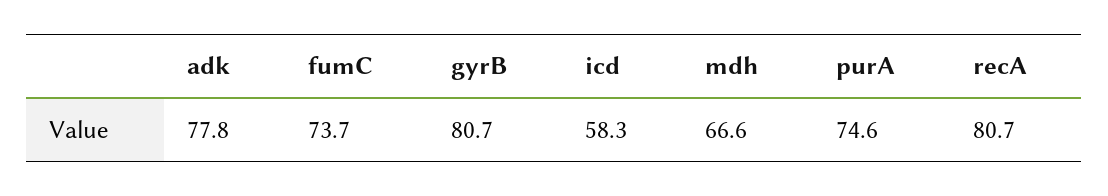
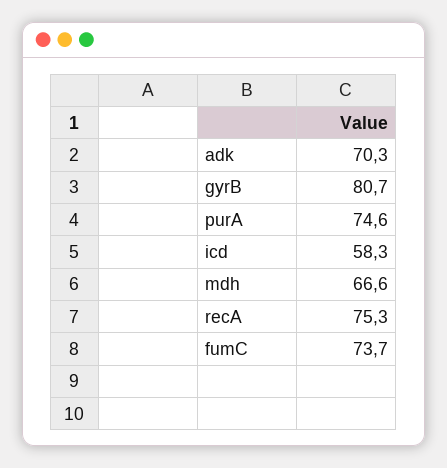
adk: 77.8 -> 70.3
recA: 80.7 -> 75.3

